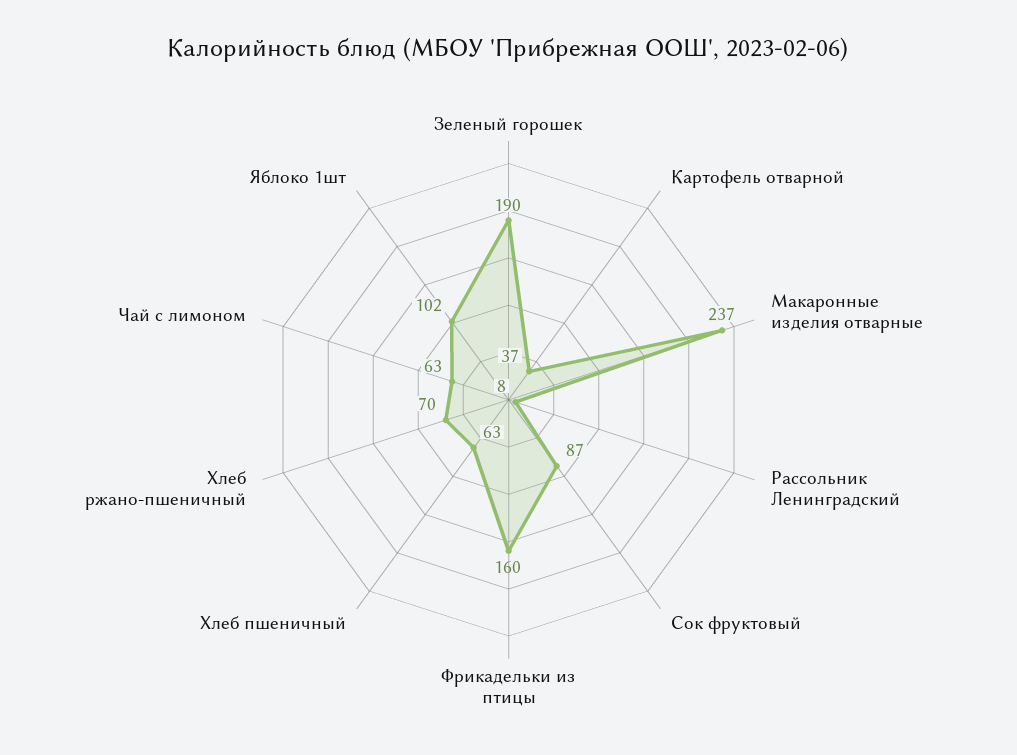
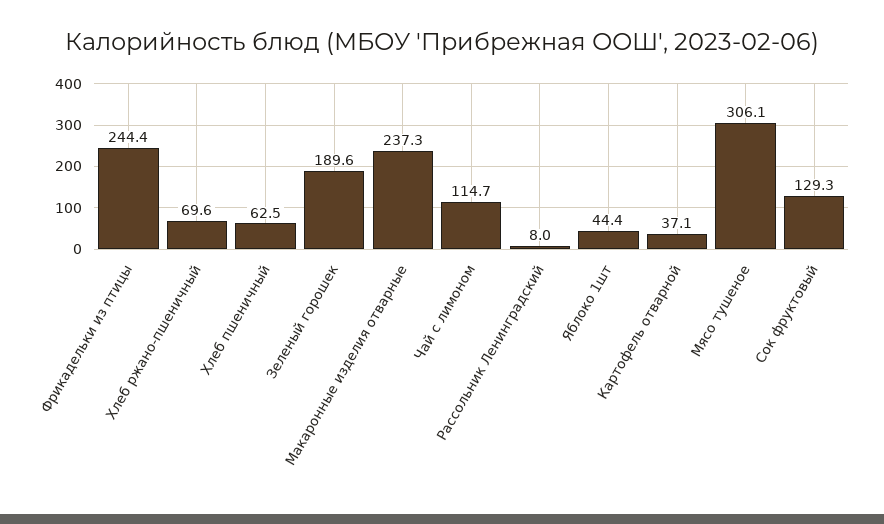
Сок фруктовый: 87 -> 129.3
Фрикадельки из птицы: 160 -> 244.4
Чай с лимоном: 63 -> 114.7
Яблоко 1шт: 102 -> 44.4
Мясо тушеное: none -> 306.1

